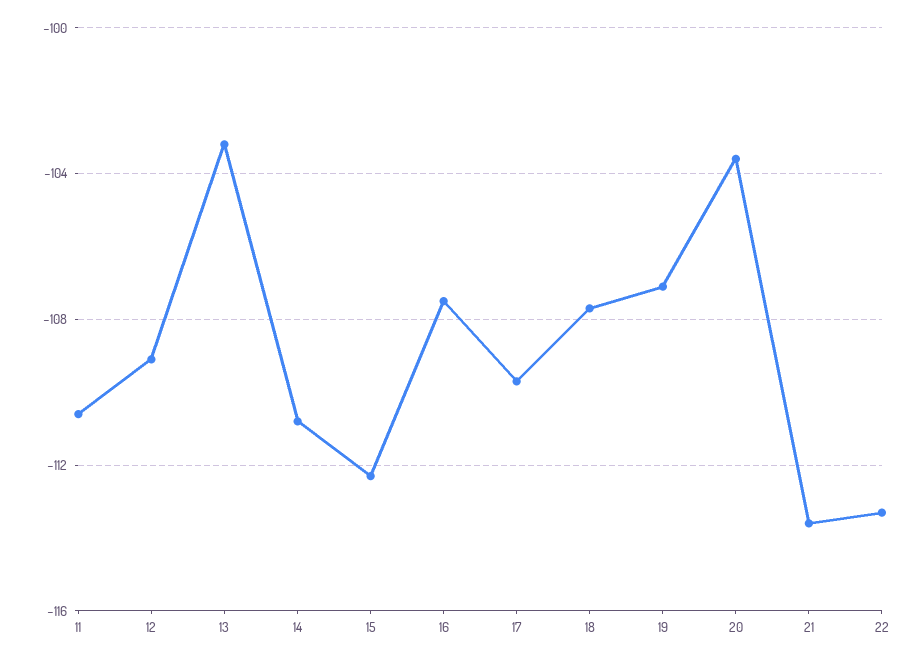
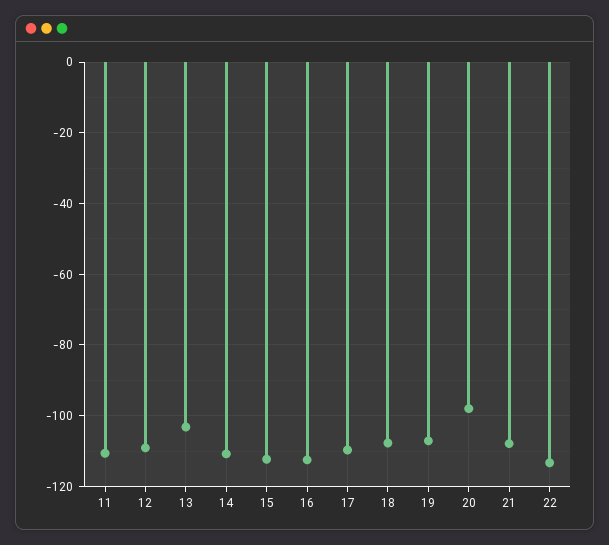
16: -107.5 -> -112
20: -103.5 -> -98
21: -113.5 -> -108

